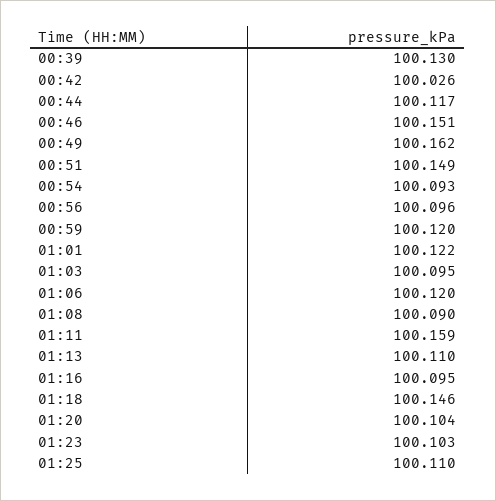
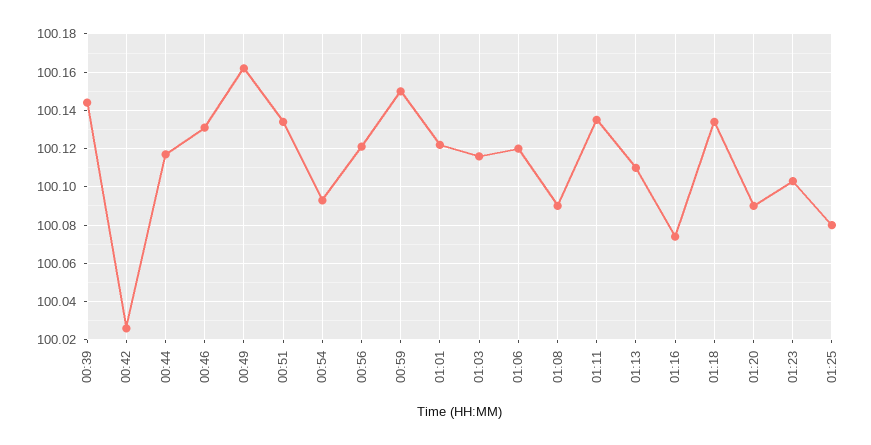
00:39: 100.13 -> 100.145
00:46: 100.151 -> 100.13
00:51: 100.149 -> 100.135
00:56: 100.096 -> 100.12
00:59: 100.12 -> 100.15
01:03: 100.095 -> 100.115
01:11: 100.159 -> 100.135
01:16: 100.095 -> 100.075
01:18: 100.146 -> 100.135
01:20: 100.104 -> 100.09
01:25: 100.11 -> 100.08

